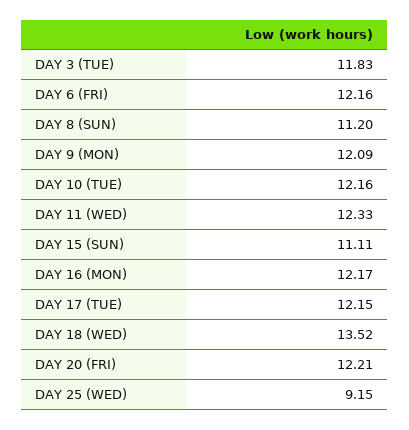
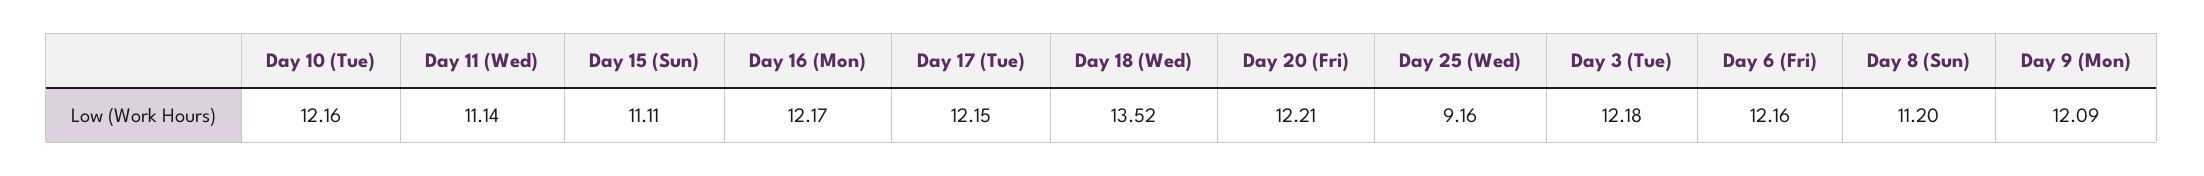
DAY 3 (TUE): 11.83 -> 12.18
DAY 11 (WED): 12.33 -> 11.14
DAY 25 (WED): 9.15 -> 9.16

